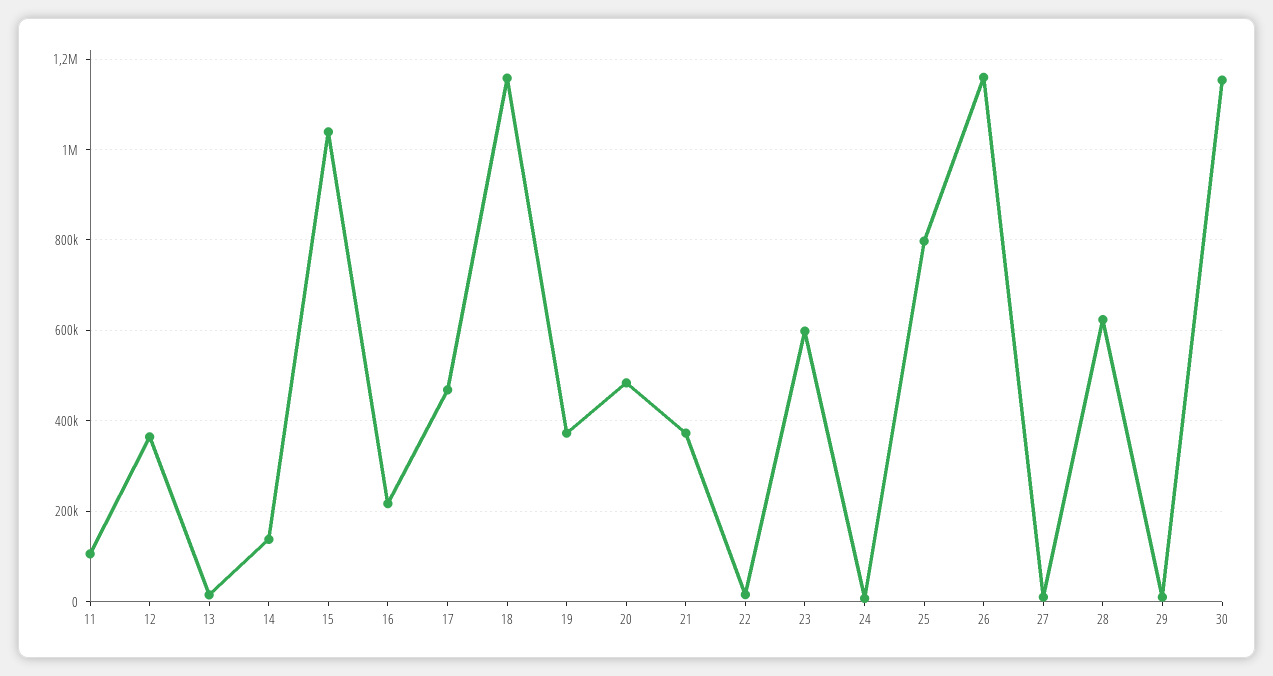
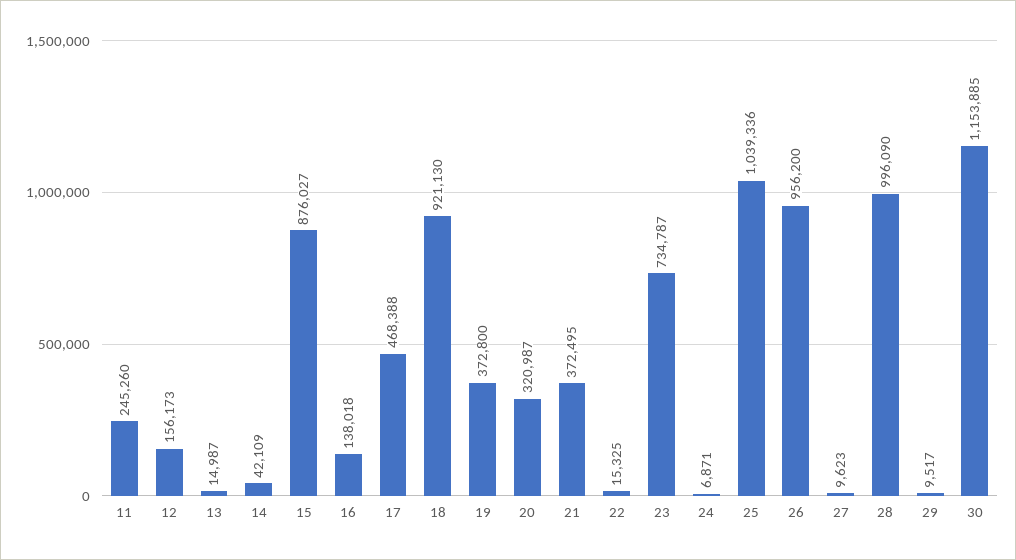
11: 100000 -> 245260
12: 360000 -> 156173
14: 140000 -> 42109
15: 1040000 -> 876027
16: 220000 -> 138018
18: 1160000 -> 921130
20: 480000 -> 320987
23: 600000 -> 734787
25: 800000 -> 1039336
26: 1160000 -> 956200
28: 620000 -> 996090

